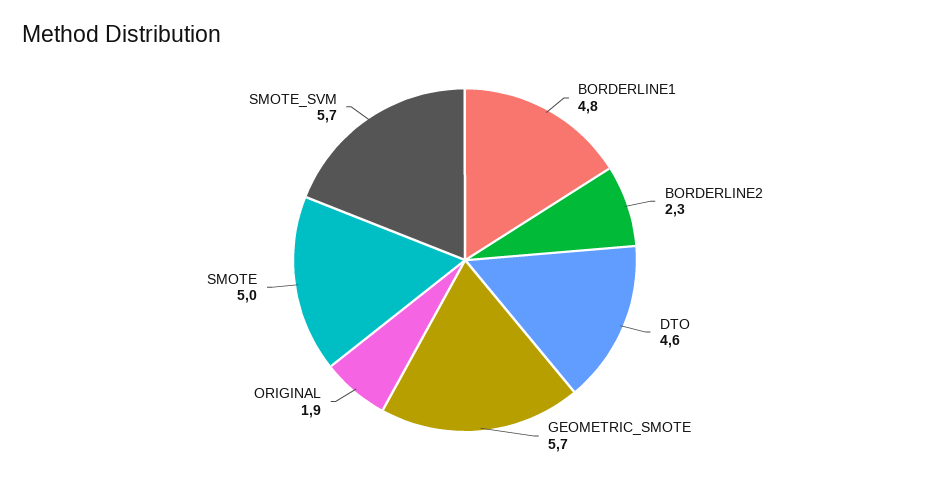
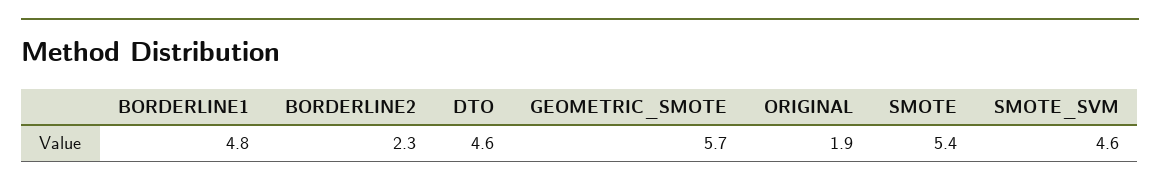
SMOTE: 5 -> 5.4
SMOTE_SVM: 5.7 -> 4.6

